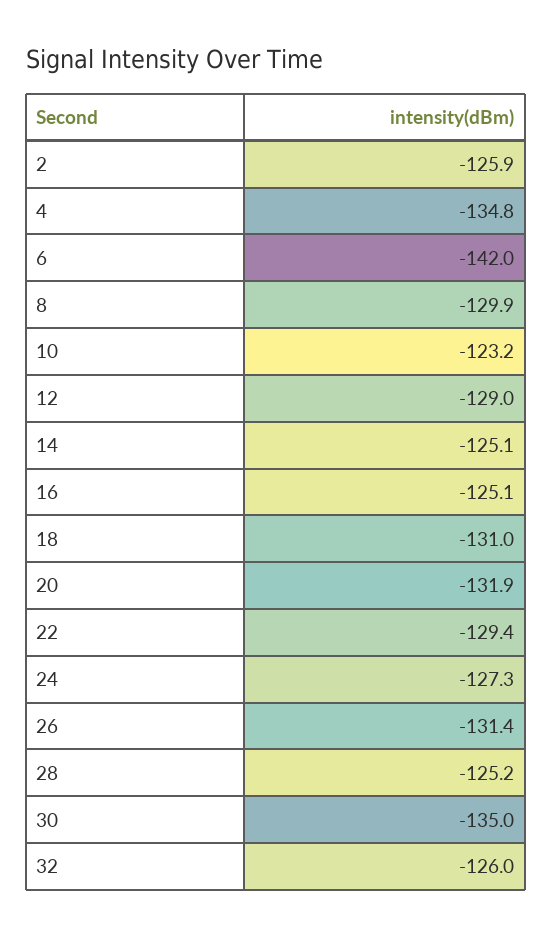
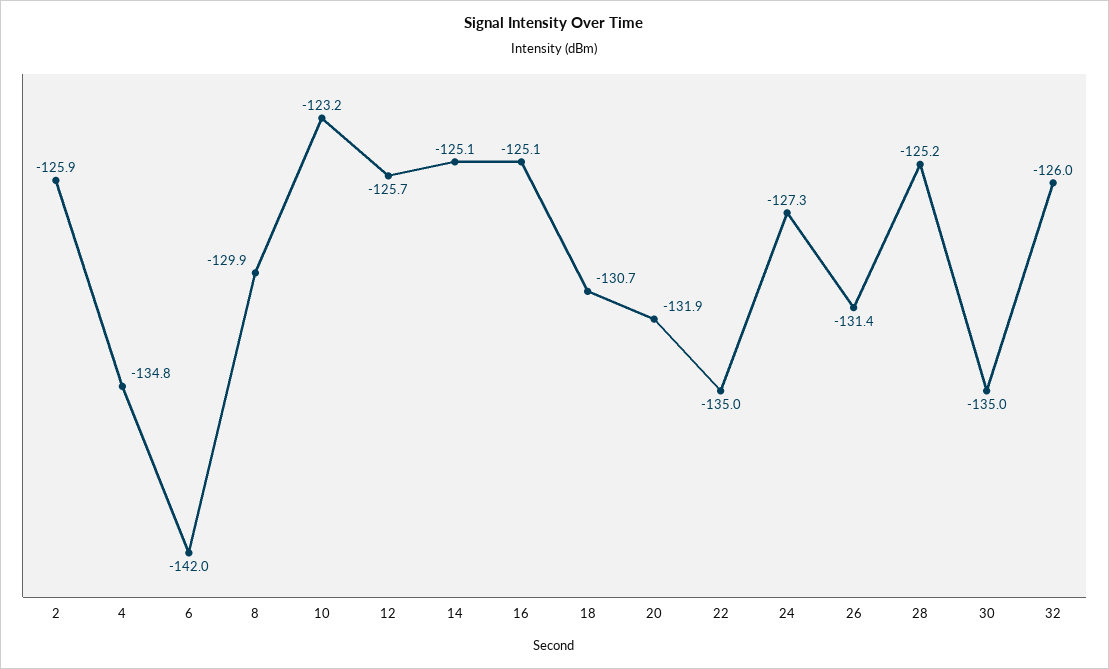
12: -129 -> -125.7
18: -131 -> -130.7
22: -129.4 -> -135

